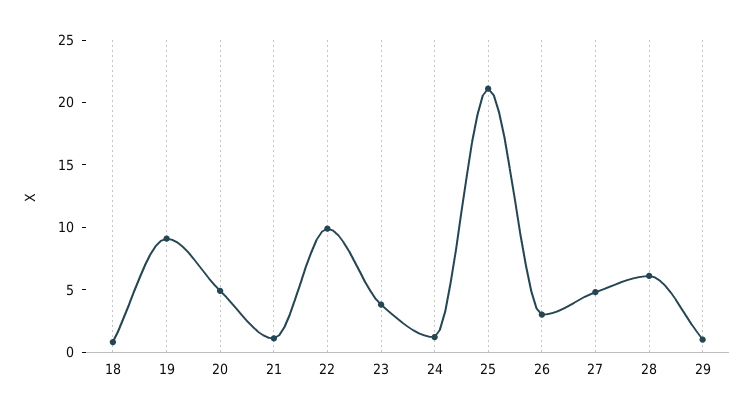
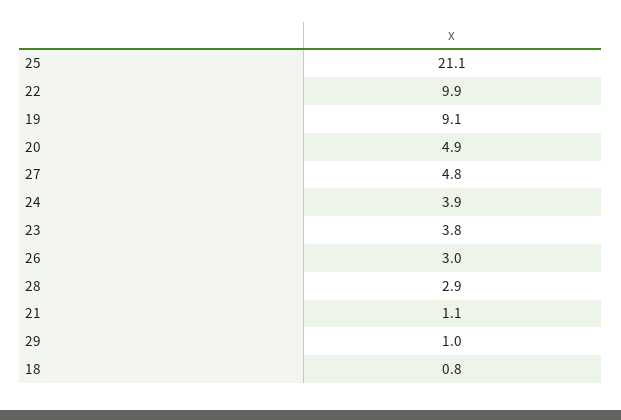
24: 1 -> 3.9
28: 6 -> 2.9

